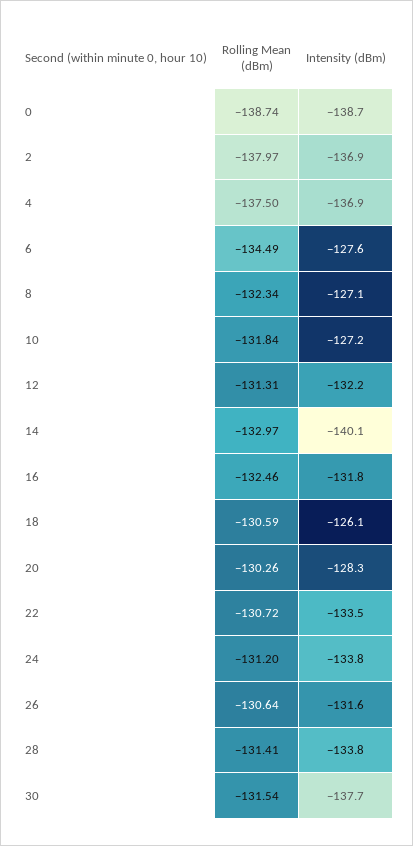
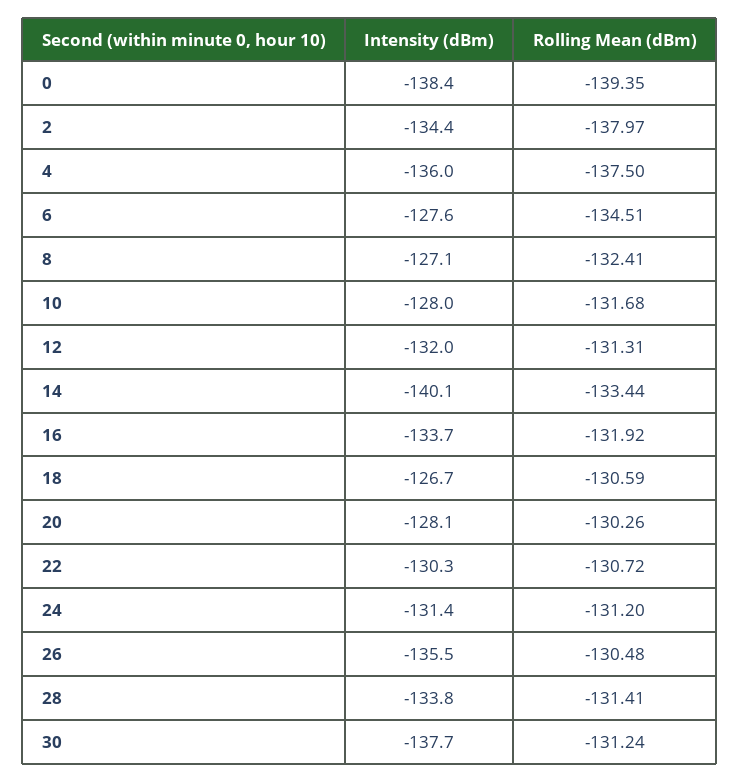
Rolling Mean (dBm), 0: -138.74 -> -139.35
Intensity (dBm), 0: -138.7 -> -138.4
Intensity (dBm), 2: -136.9 -> -134.4
Intensity (dBm), 4: -136.9 -> -136
Rolling Mean (dBm), 6: -134.49 -> -134.51
Rolling Mean (dBm), 8: -132.34 -> -132.41
Rolling Mean (dBm), 10: -131.84 -> -131.68
Intensity (dBm), 10: -127.2 -> -128
Intensity (dBm), 12: -132.2 -> -132
Rolling Mean (dBm), 14: -132.97 -> -133.44
Rolling Mean (dBm), 16: -132.46 -> -131.92
Intensity (dBm), 16: -131.8 -> -133.7
Intensity (dBm), 18: -126.1 -> -126.7
Intensity (dBm), 20: -128.3 -> -128.1
Intensity (dBm), 22: -133.5 -> -130.3
Intensity (dBm), 24: -133.8 -> -131.4
Rolling Mean (dBm), 26: -130.64 -> -130.48
Intensity (dBm), 26: -131.6 -> -135.5
Rolling Mean (dBm), 30: -131.54 -> -131.24

